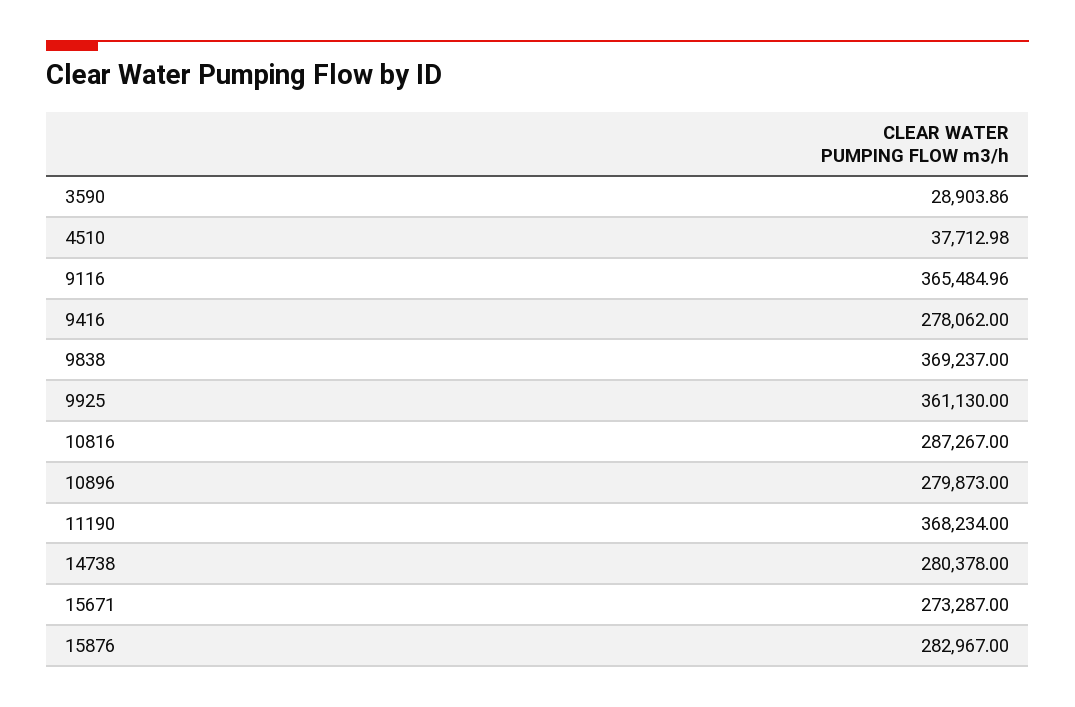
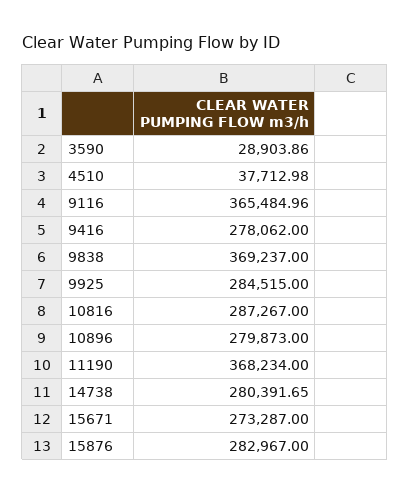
9925: 361130 -> 284515
14738: 280378 -> 280391.65

